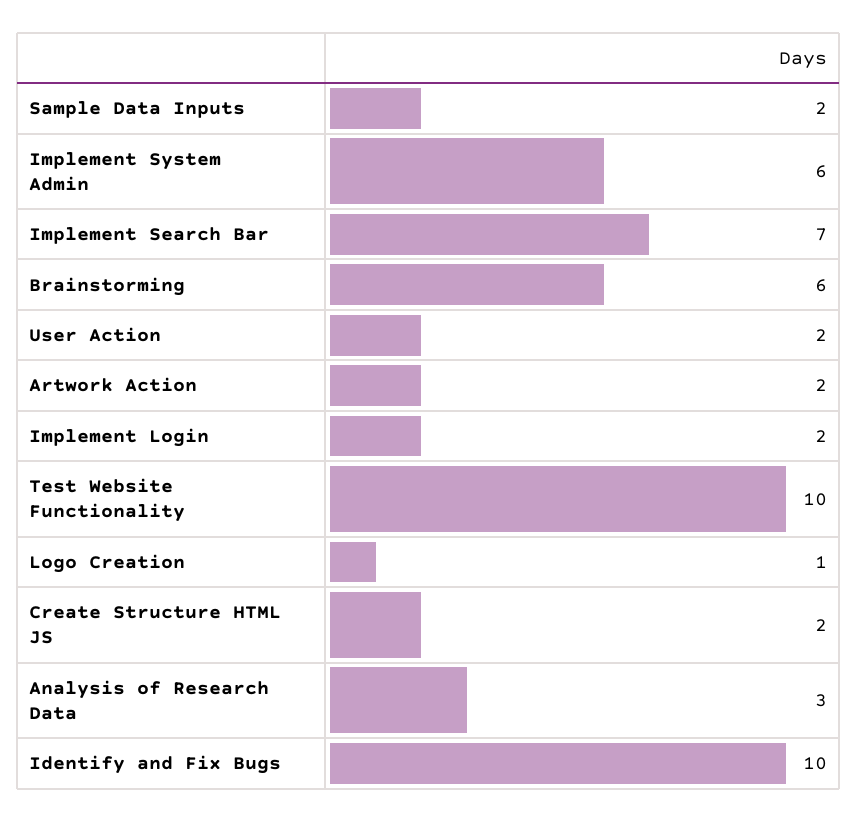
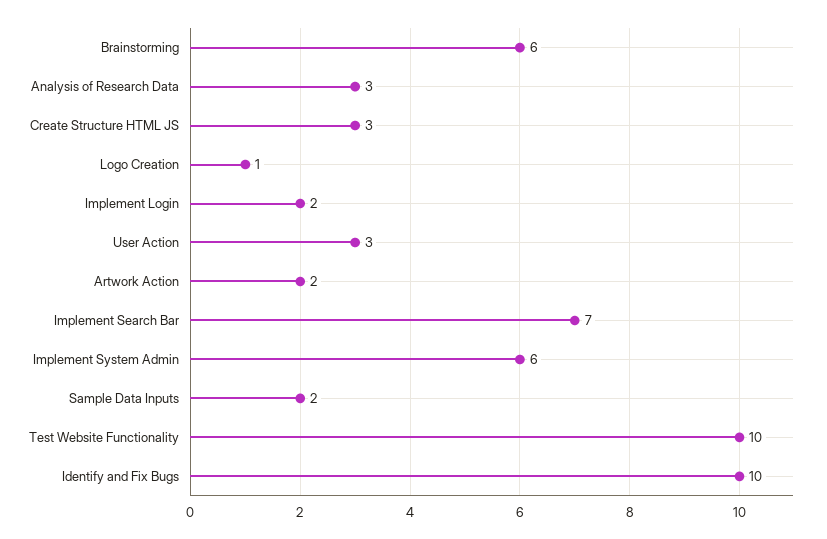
User Action: 2 -> 3
Create Structure HTML JS: 2 -> 3

